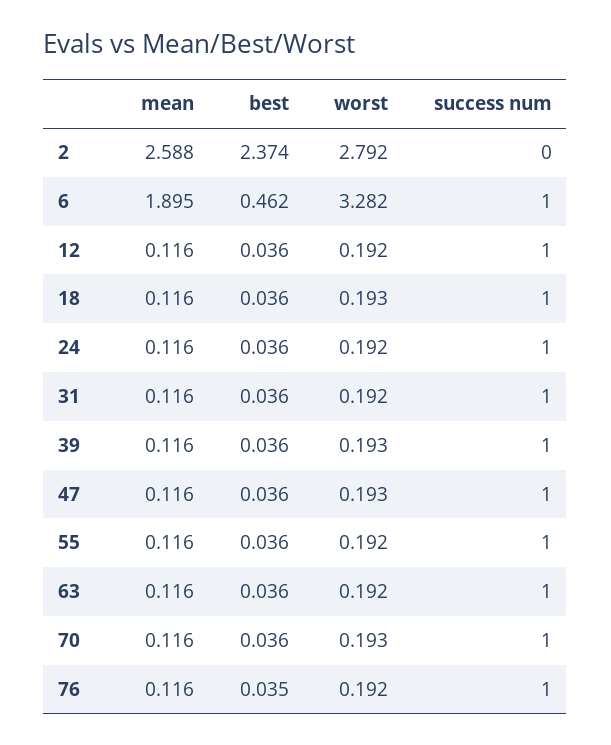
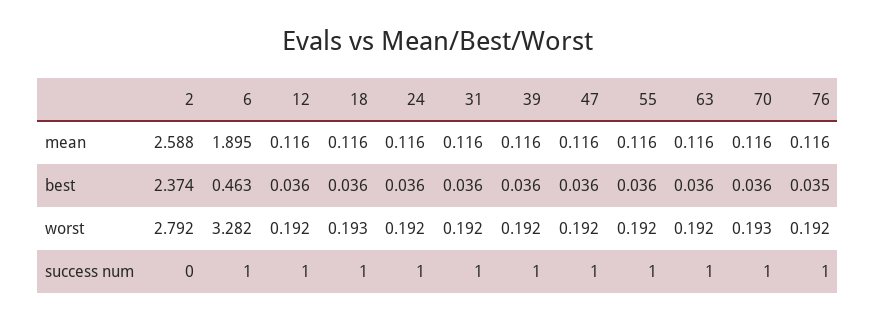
best, 6: 0.462 -> 0.463
worst, 39: 0.193 -> 0.192
worst, 47: 0.193 -> 0.192

